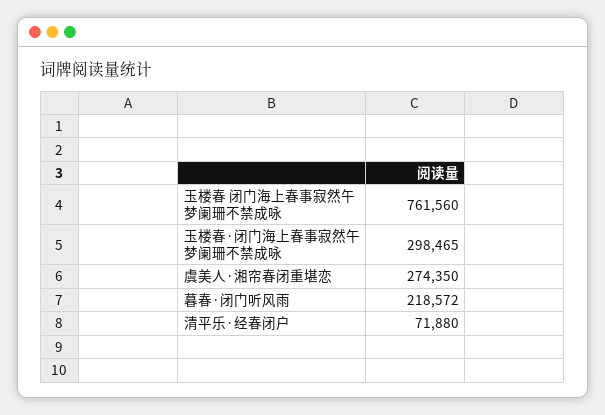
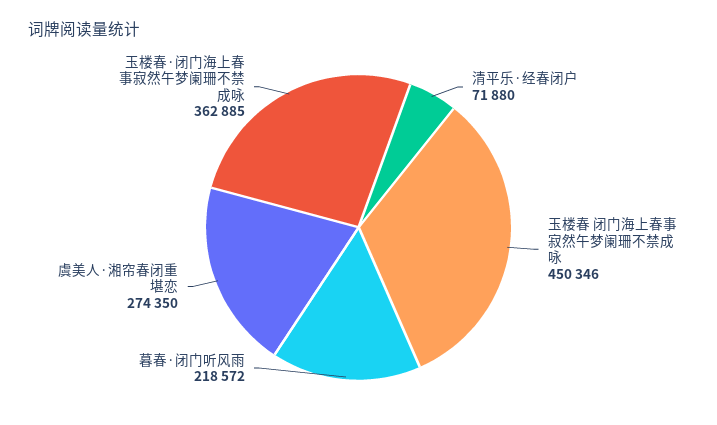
玉楼春 闭门海上春事寂然午梦阑珊不禁成咏: 761560 -> 450346
玉楼春·闭门海上春事寂然午梦阑珊不禁成咏: 298465 -> 362885

